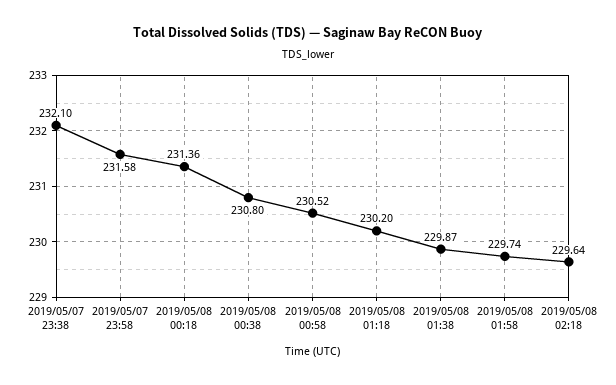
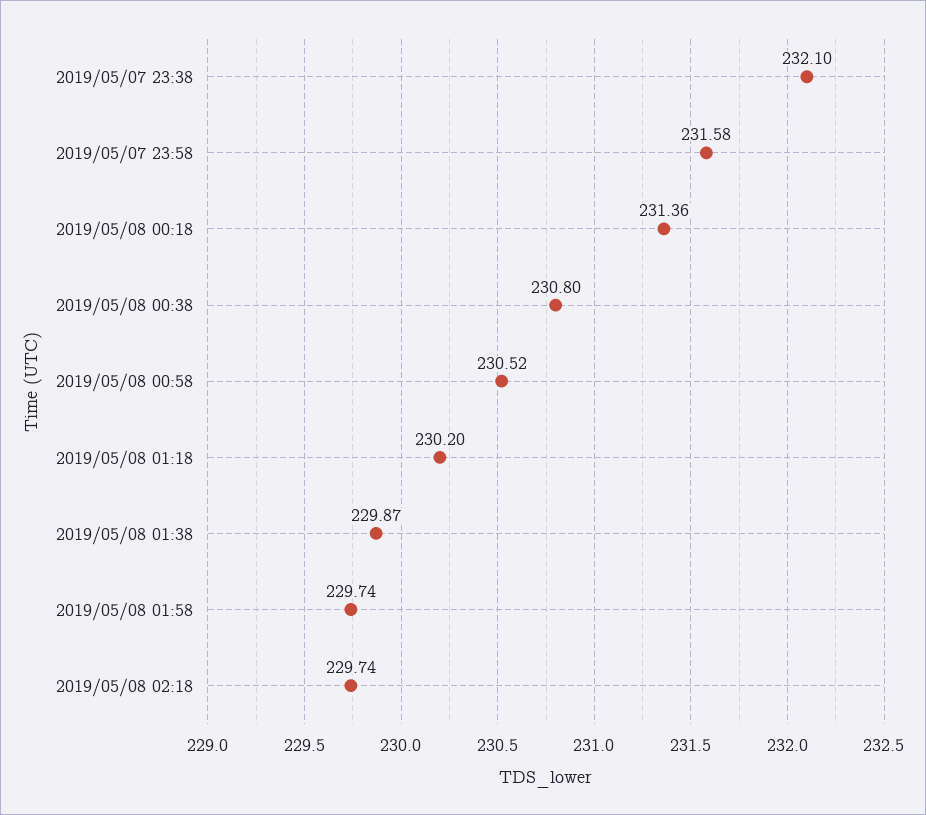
2019/05/08 02:18: 229.64 -> 229.74

